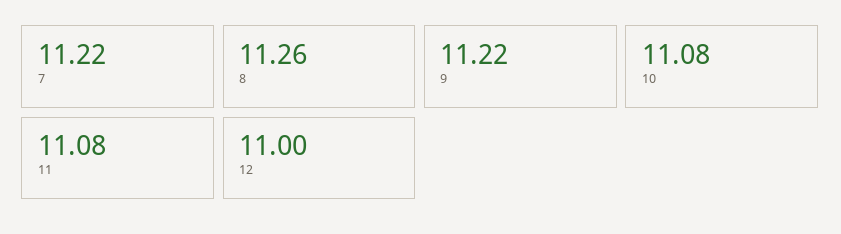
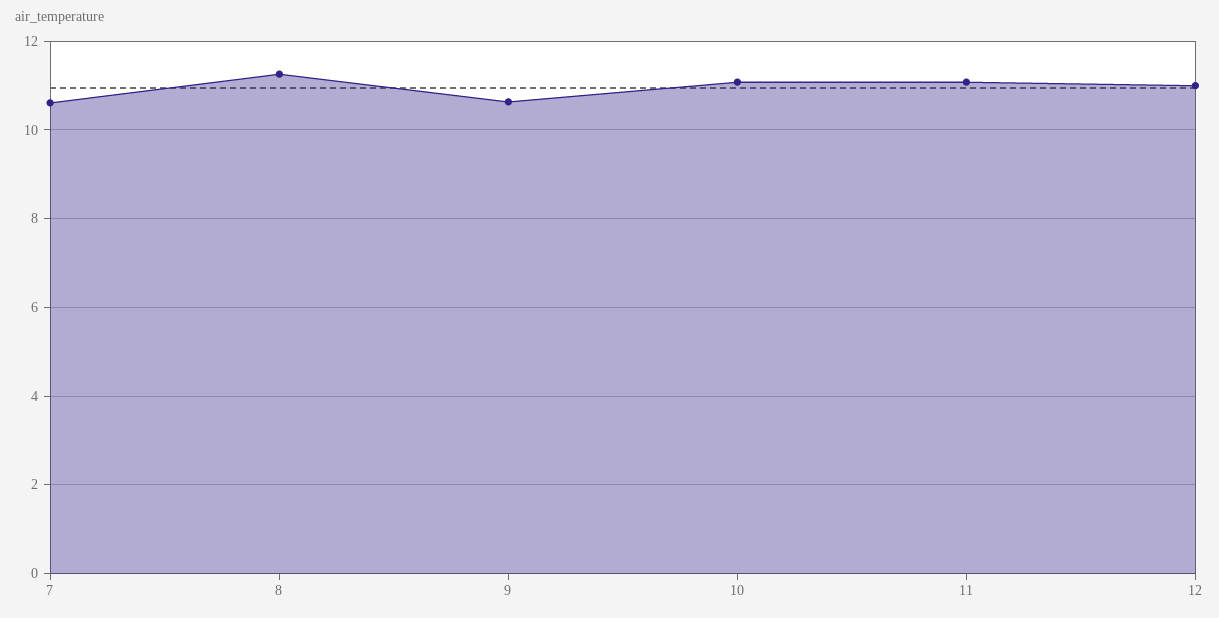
7: 11.22 -> 10.6
9: 11.22 -> 10.6

